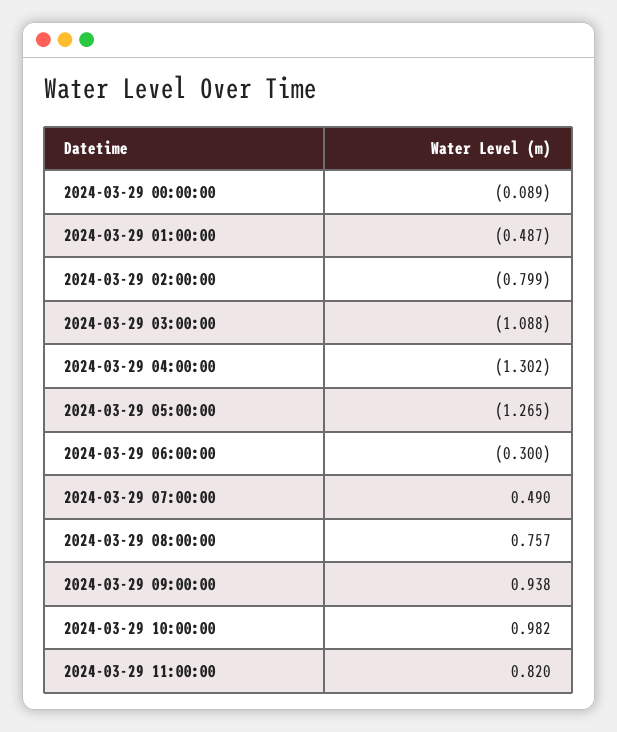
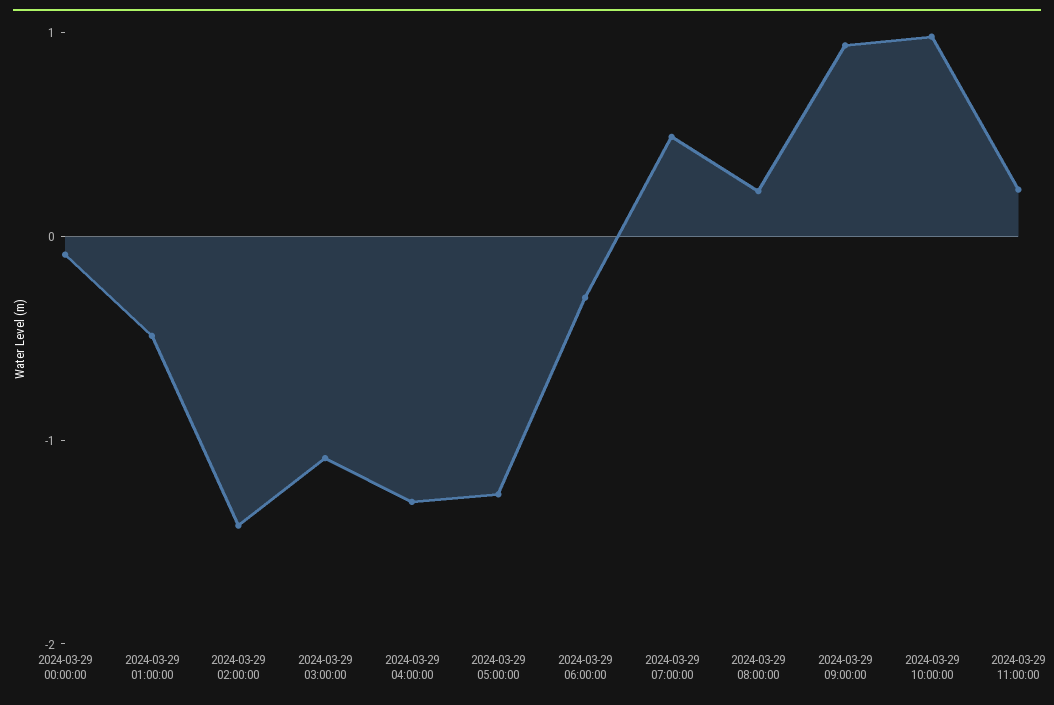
2024-03-29 02:00:00: -0.799 -> -1.4
2024-03-29 08:00:00: 0.757 -> 0.2
2024-03-29 11:00:00: 0.82 -> 0.2

